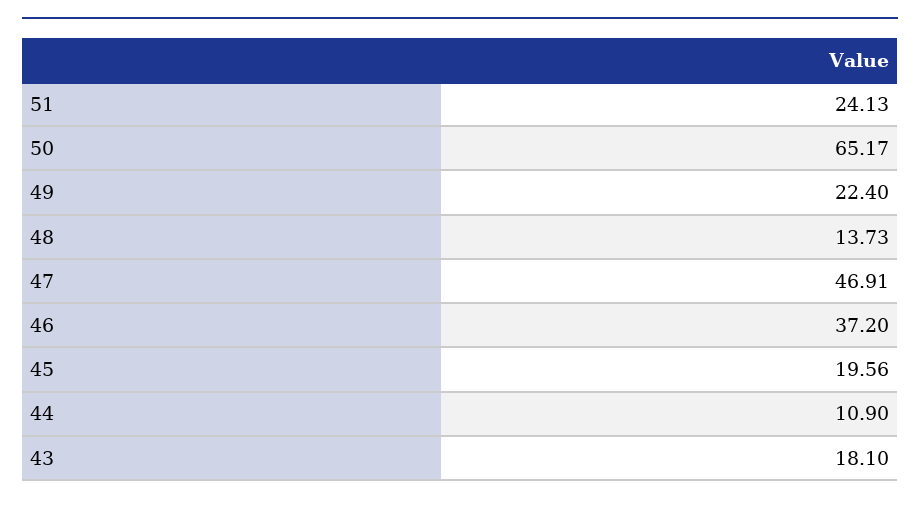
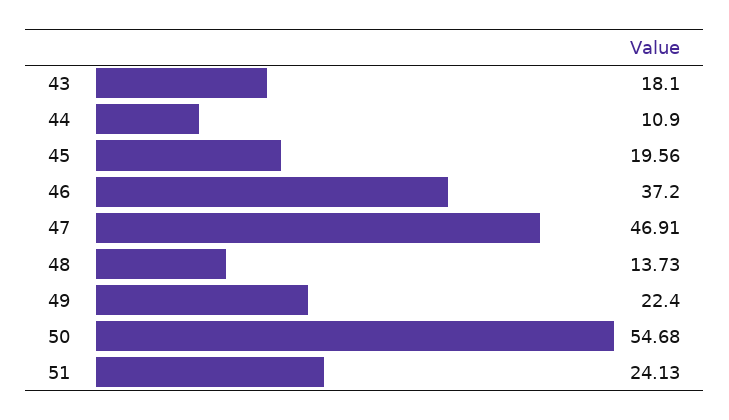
50: 65.17 -> 54.68

